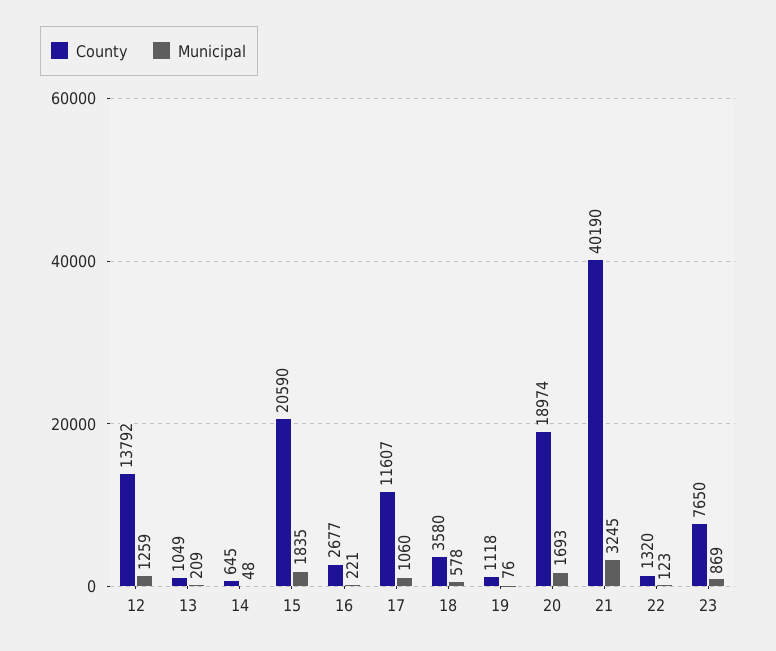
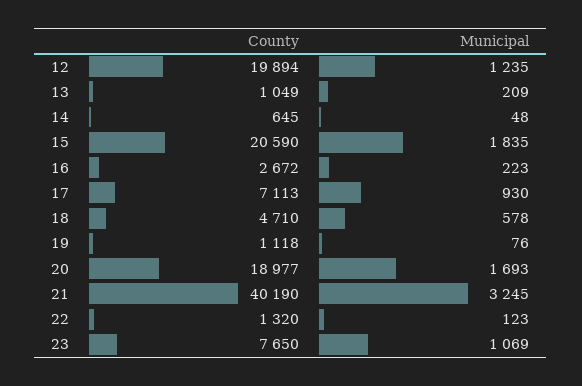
County, 12: 13792 -> 19894
Municipal, 12: 1259 -> 1235
County, 16: 2677 -> 2672
Municipal, 16: 221 -> 223
County, 17: 11607 -> 7113
Municipal, 17: 1060 -> 930
County, 18: 3580 -> 4710
County, 20: 18974 -> 18977
Municipal, 23: 869 -> 1069

